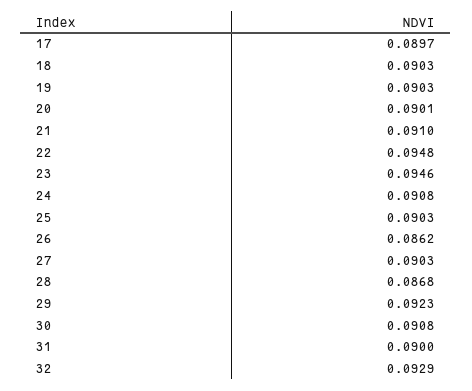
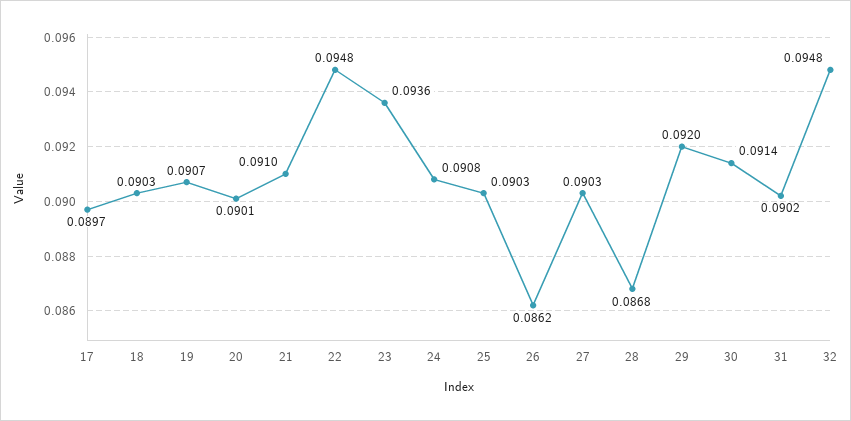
19: 0.0903 -> 0.0907
23: 0.0946 -> 0.0936
29: 0.0923 -> 0.092
30: 0.0908 -> 0.0914
31: 0.09 -> 0.0902
32: 0.0929 -> 0.0948

